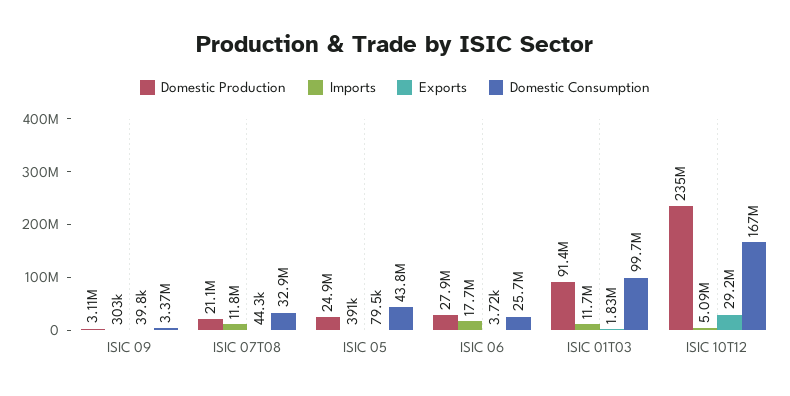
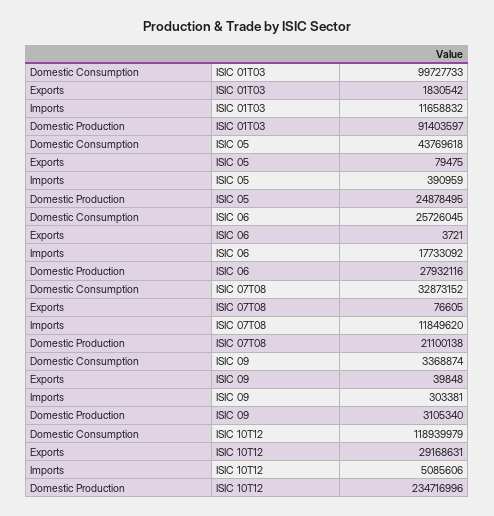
Exports, ISIC 07T08: 44300 -> 76605
Domestic Consumption, ISIC 10T12: 167000000 -> 118939979

